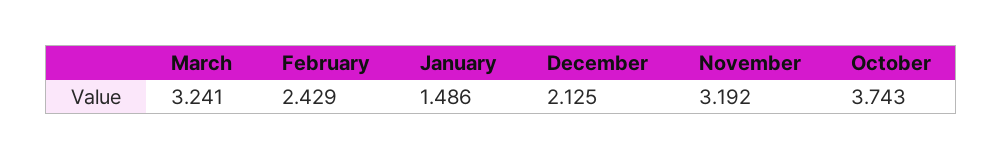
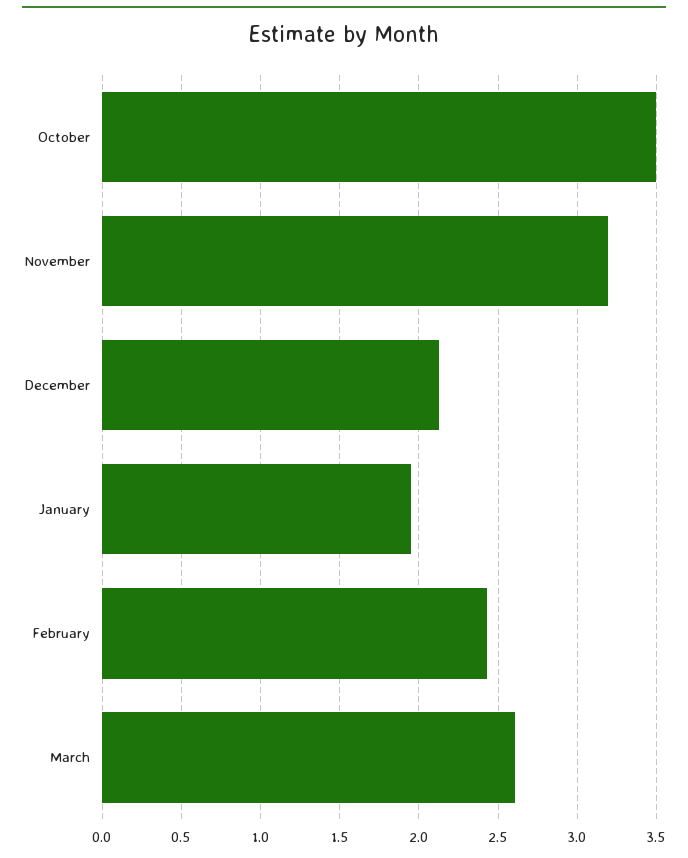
March: 3.241 -> 2.6
January: 1.486 -> 1.95
October: 3.743 -> 3.5

